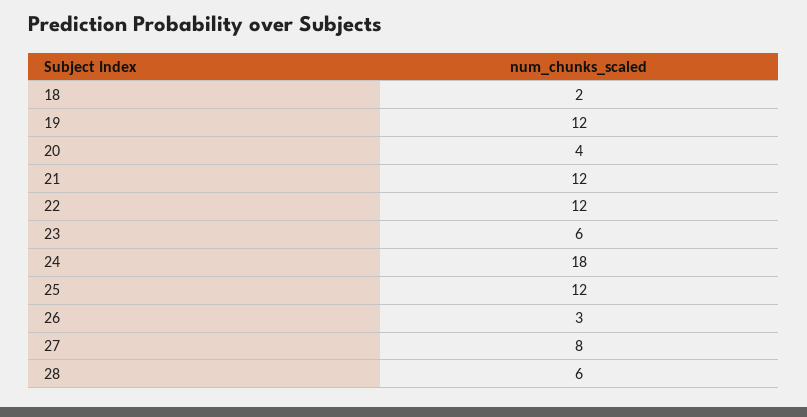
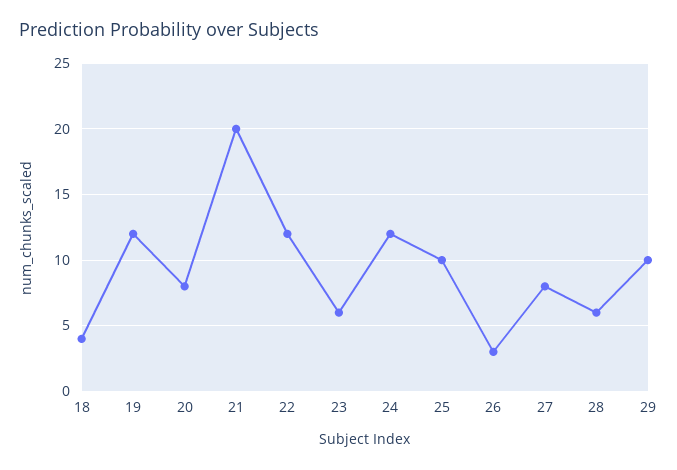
18: 2 -> 4
20: 4 -> 8
21: 12 -> 20
24: 18 -> 12
25: 12 -> 10
29: none -> 10

